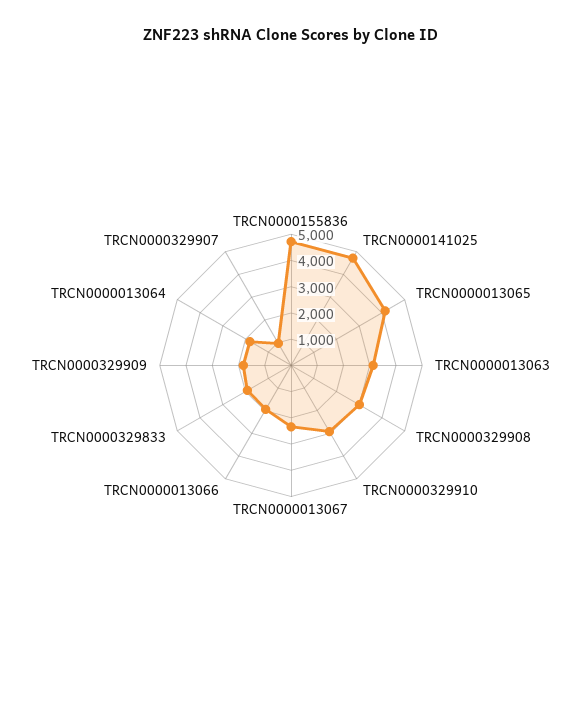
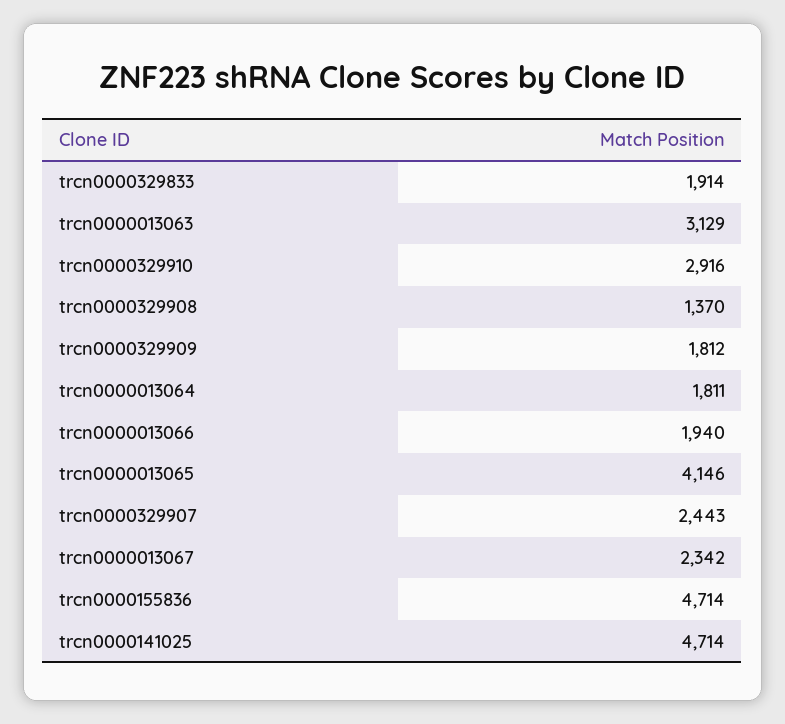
TRCN0000329908: 3000 -> 1370
TRCN0000329907: 1000 -> 2443

